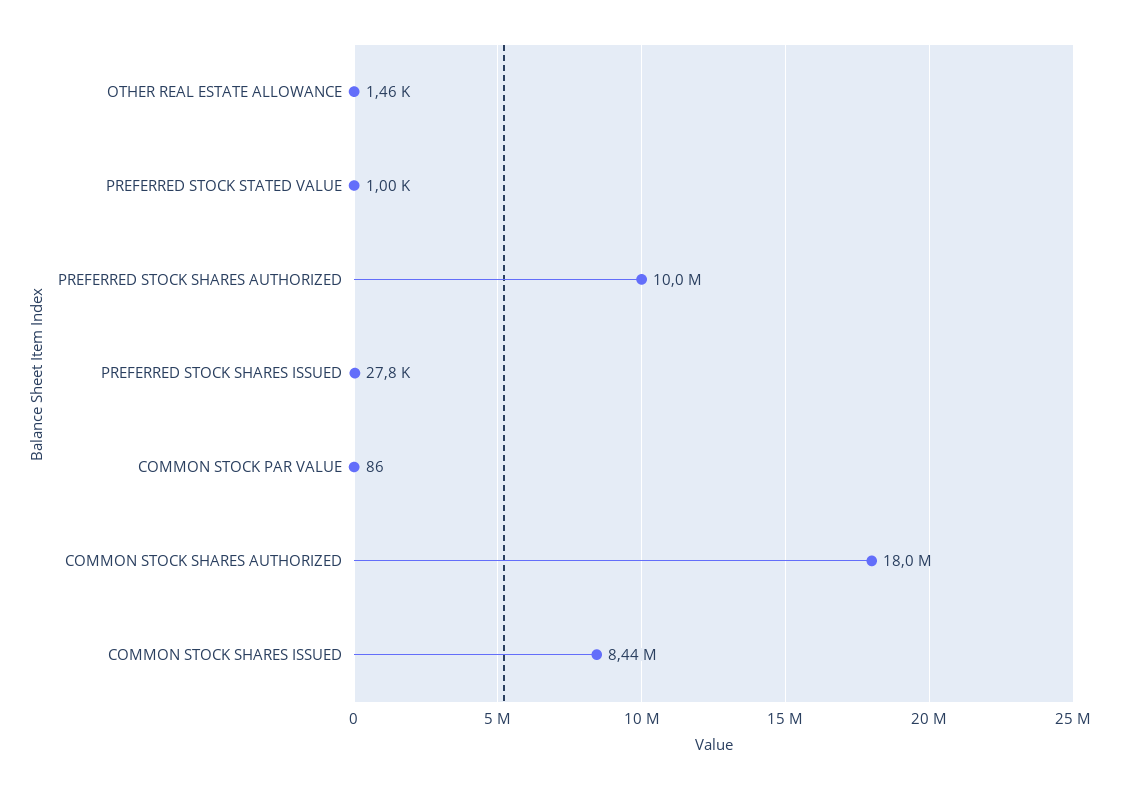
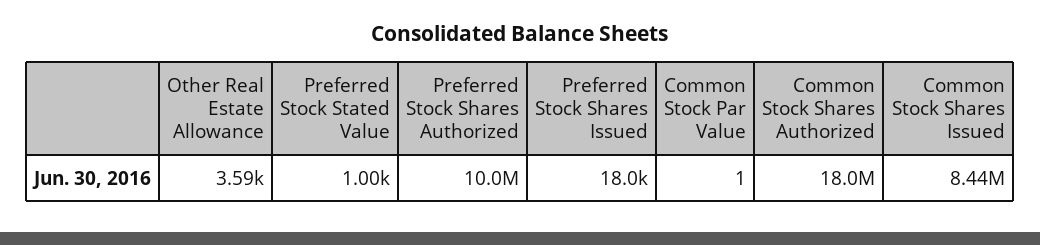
OTHER REAL ESTATE ALLOWANCE: 1460 -> 3590
PREFERRED STOCK SHARES ISSUED: 27800 -> 18000
COMMON STOCK PAR VALUE: 86 -> 1

